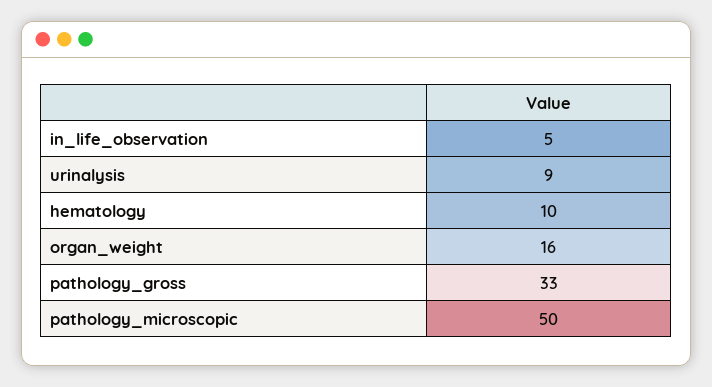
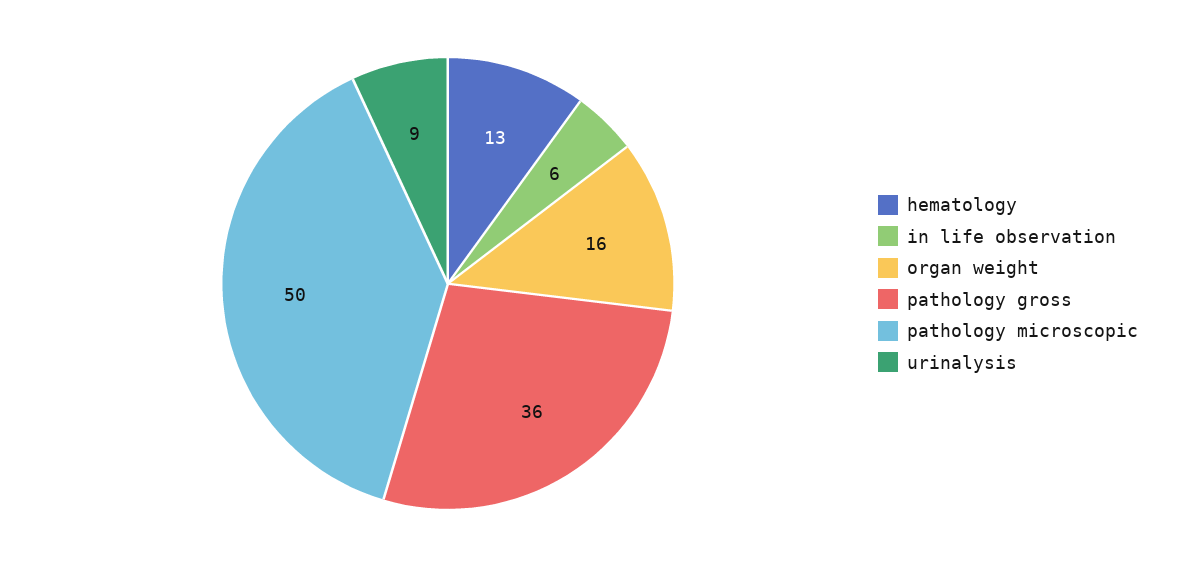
in_life_observation: 5 -> 6
hematology: 10 -> 13
pathology_gross: 33 -> 36

